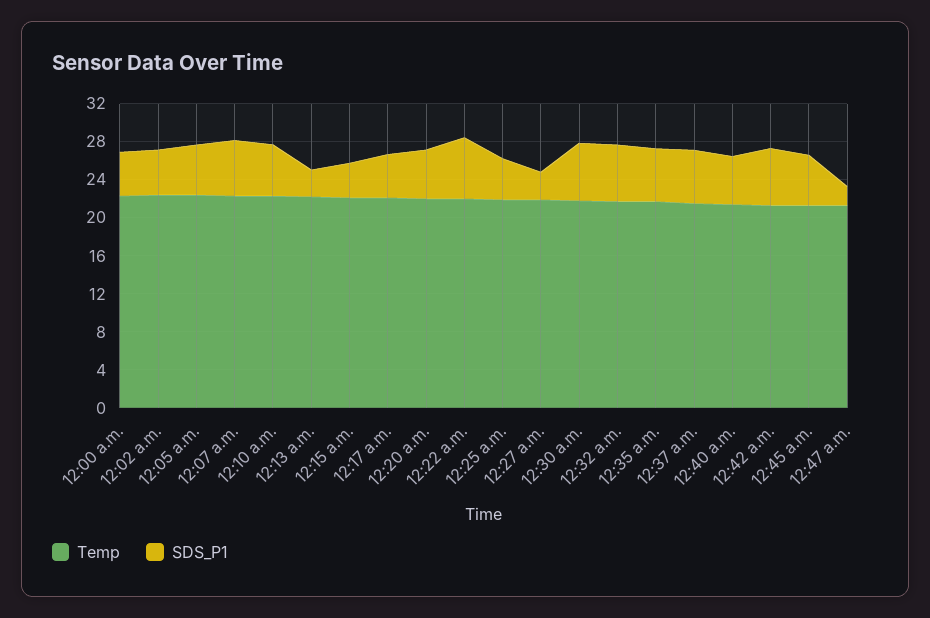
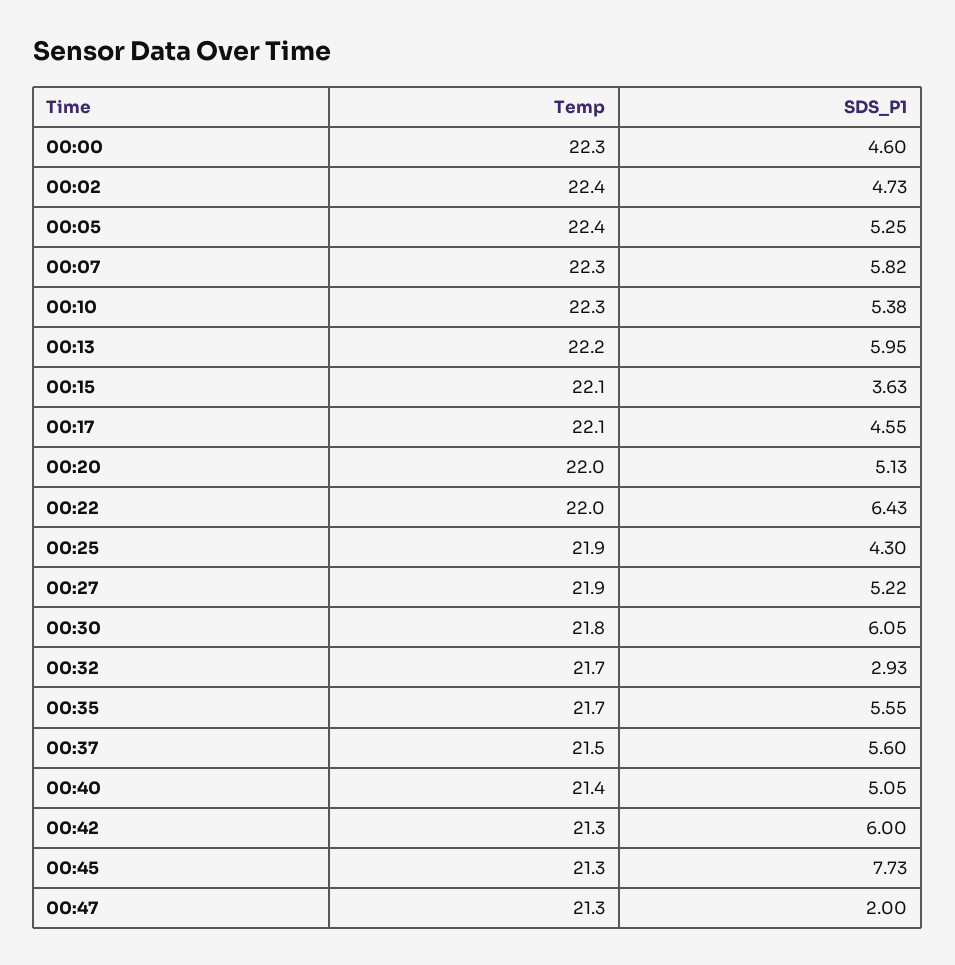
SDS_P1, 12:13 a.m.: 3 -> 5.95
SDS_P1, 12:27 a.m.: 3 -> 5.22
SDS_P1, 12:32 a.m.: 6 -> 2.93
SDS_P1, 12:45 a.m.: 5 -> 7.73

